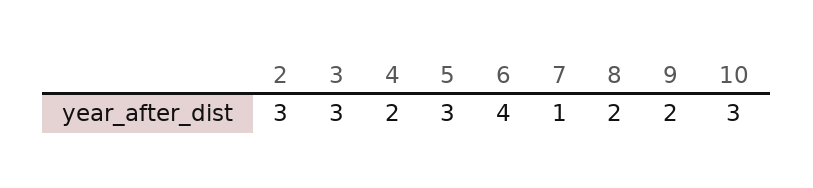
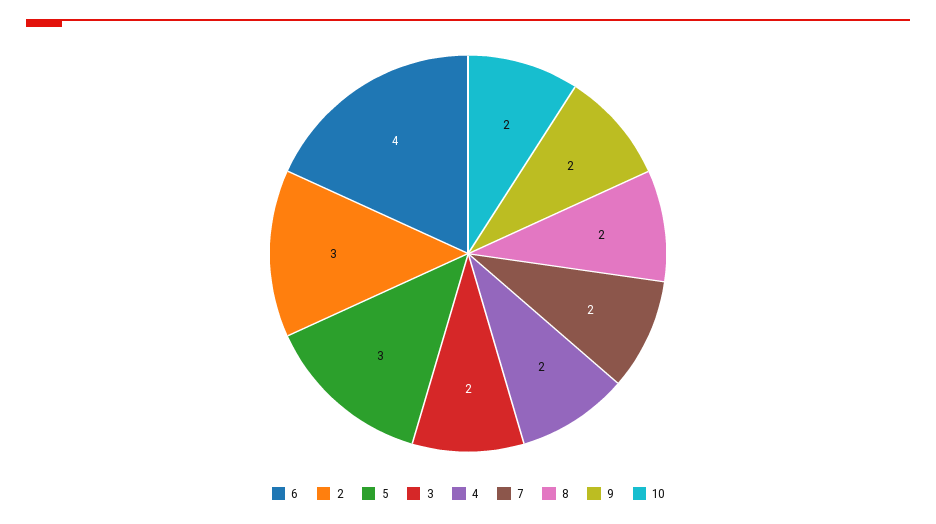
3: 3 -> 2
7: 1 -> 2
10: 3 -> 2

